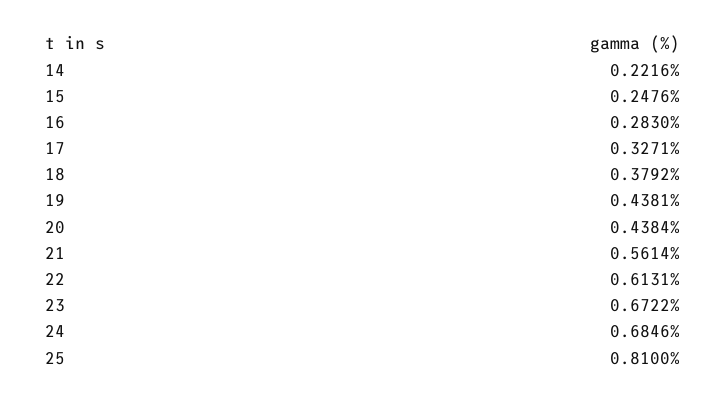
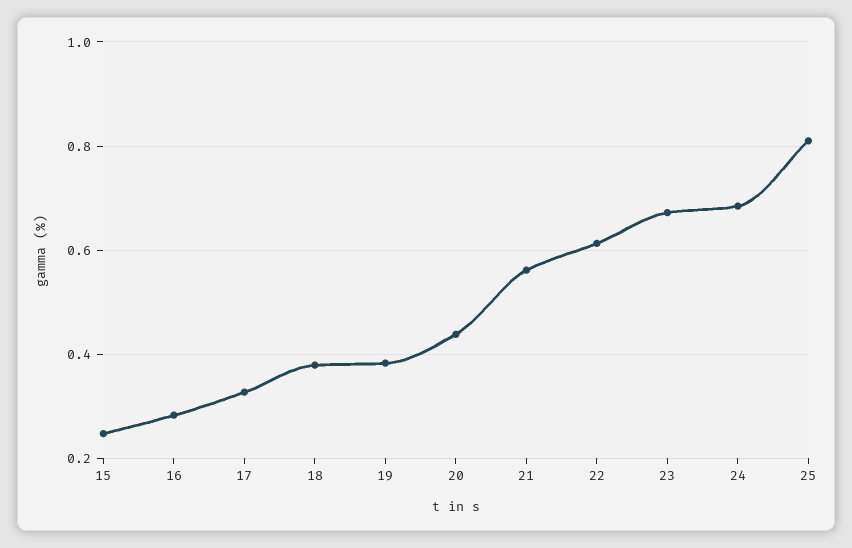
14: 0.2216 -> none
19: 0.4381 -> 0.38

